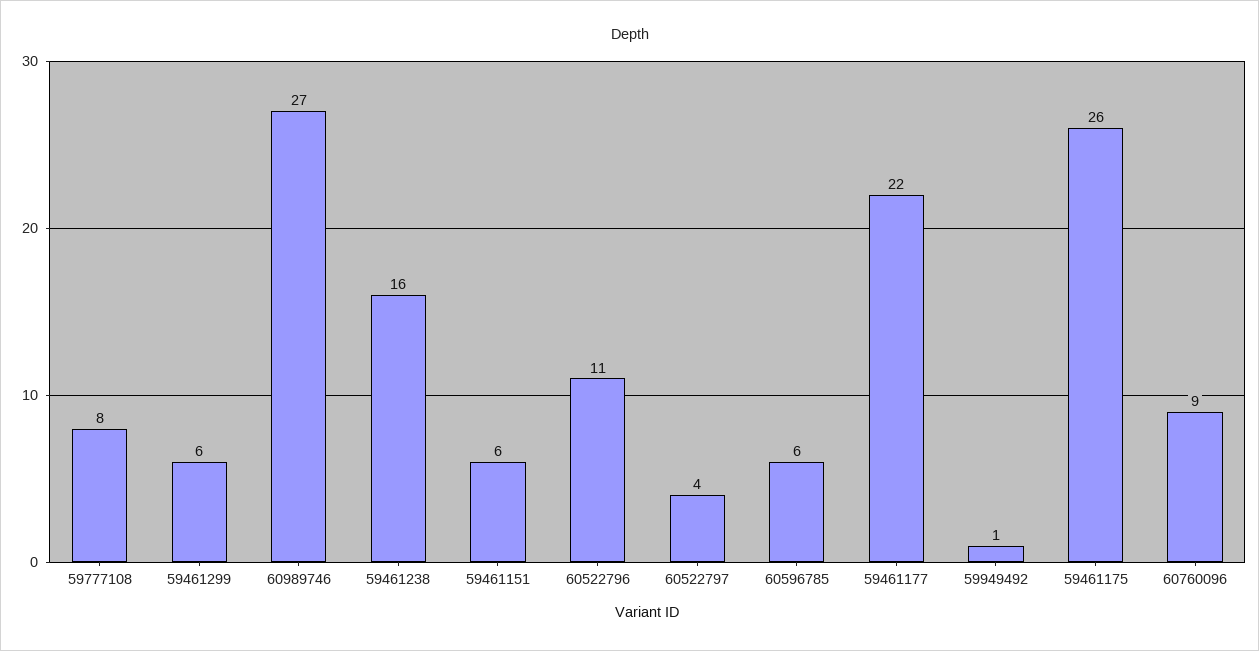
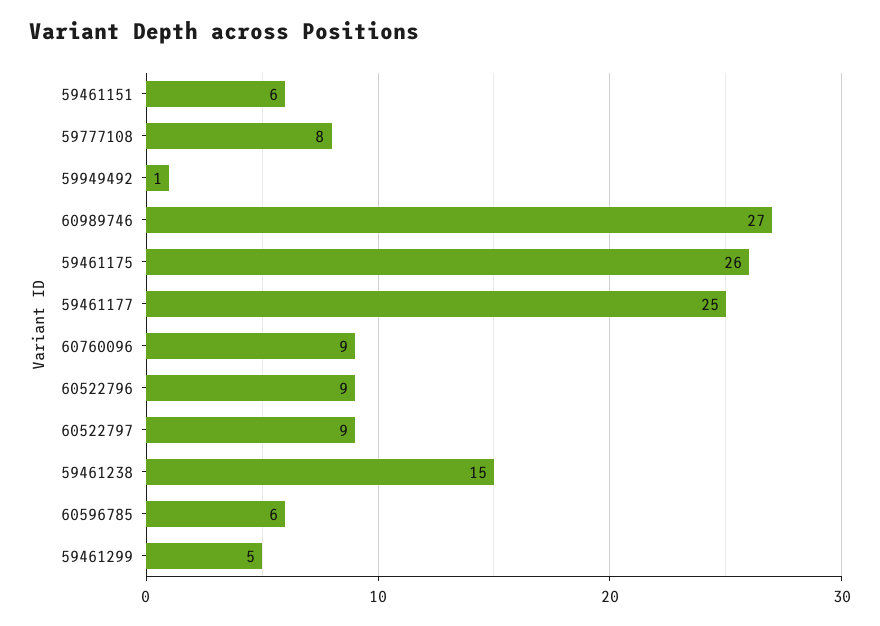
59461299: 6 -> 5
59461238: 16 -> 15
60522796: 11 -> 9
60522797: 4 -> 9
59461177: 22 -> 25

